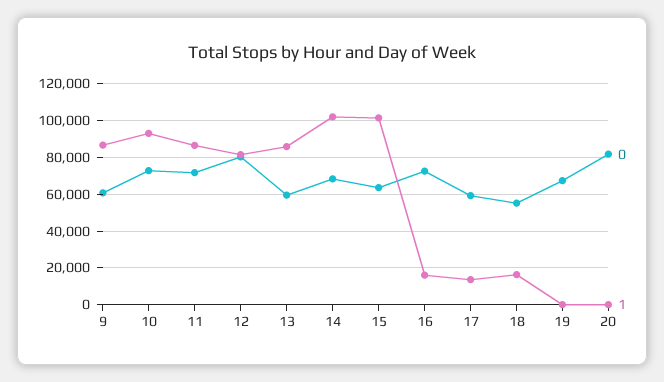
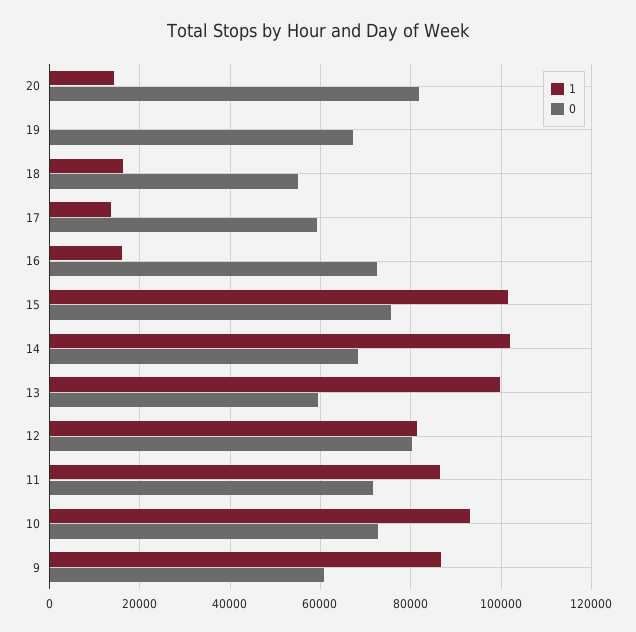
1, 13: 85000 -> 100000
0, 15: 65000 -> 76000
1, 20: 0 -> 14000

